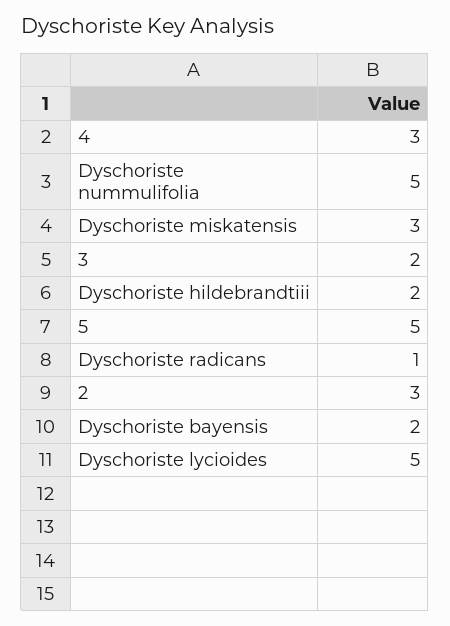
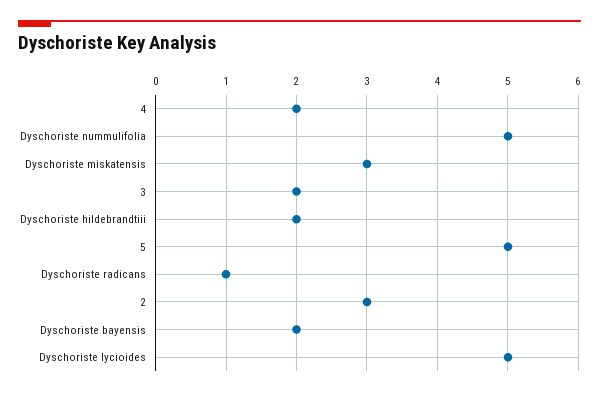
4: 3 -> 2

